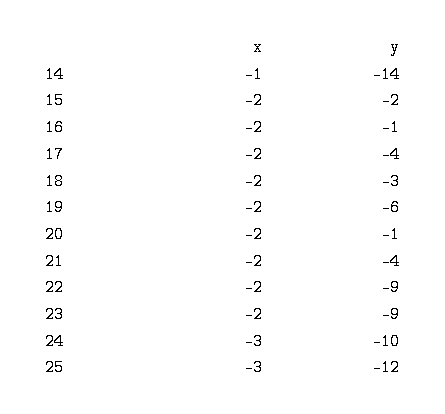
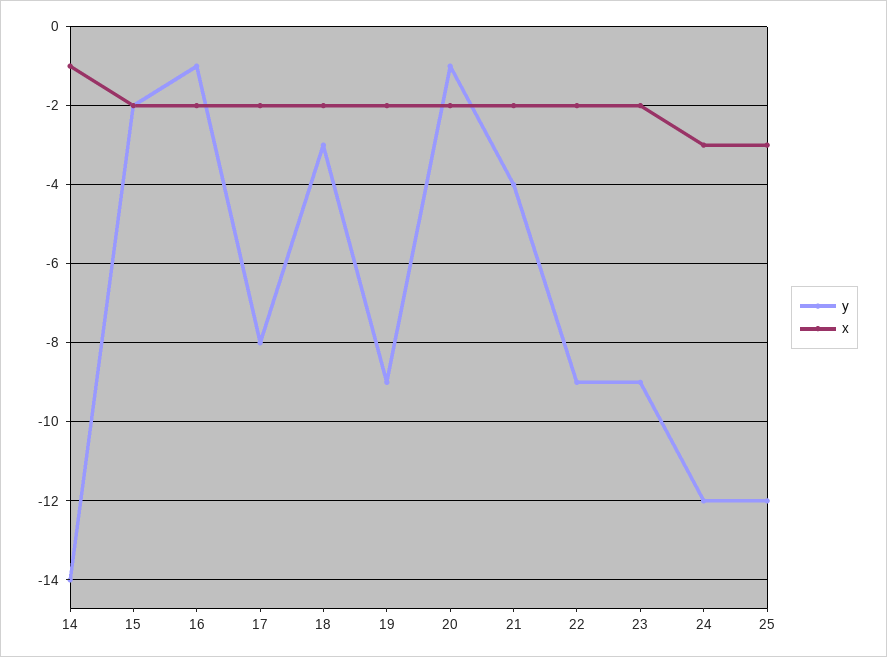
y, 17: -4 -> -8
y, 19: -6 -> -9
y, 24: -10 -> -12

